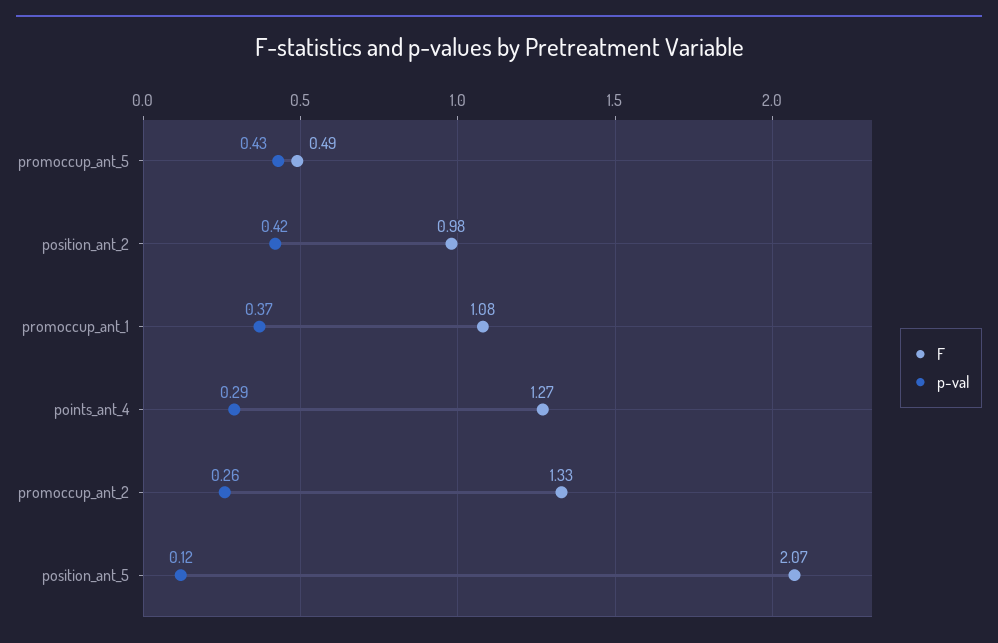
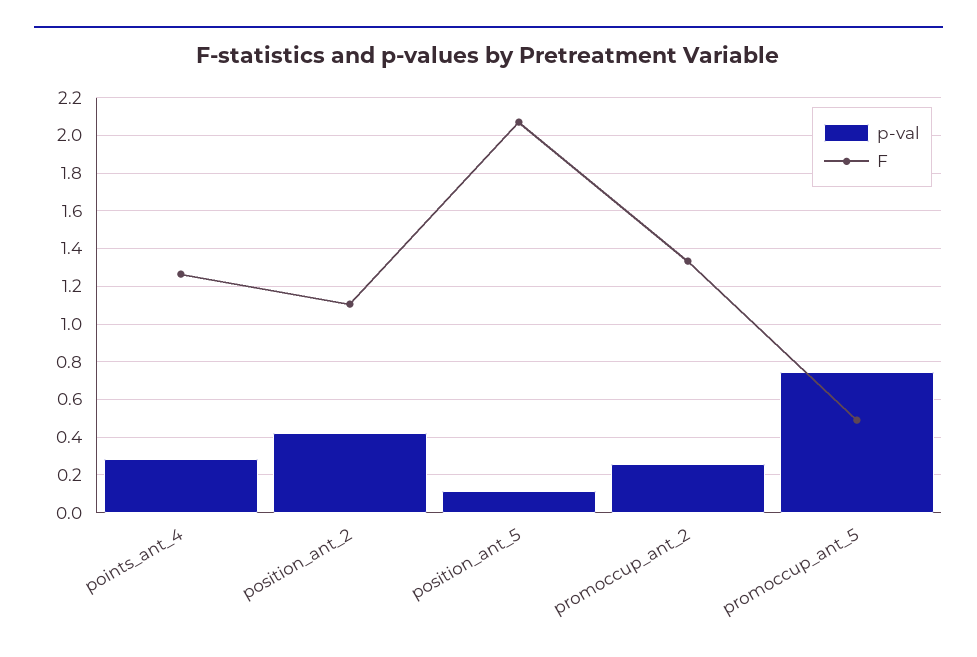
p-val, promoccup_ant_5: 0.43 -> 0.75
F, position_ant_2: 0.98 -> 1.1
F, promoccup_ant_1: 1.08 -> none
p-val, promoccup_ant_1: 0.37 -> none

